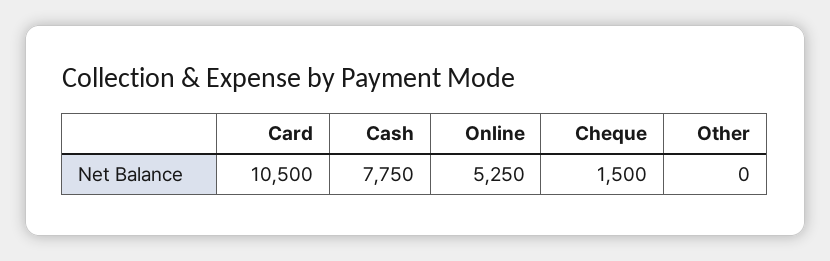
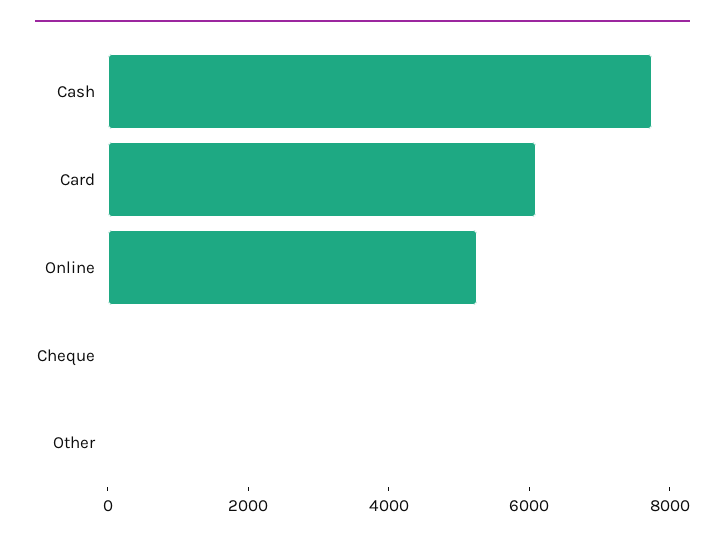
Card: 10500 -> 6000
Cheque: 1500 -> 0

